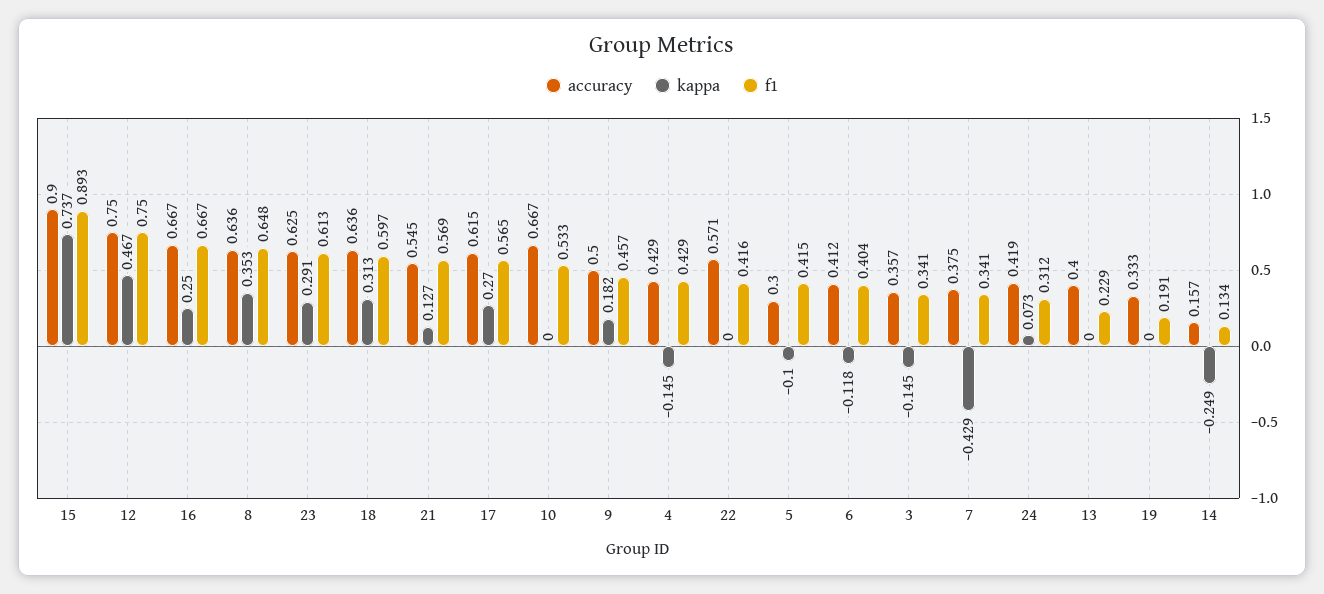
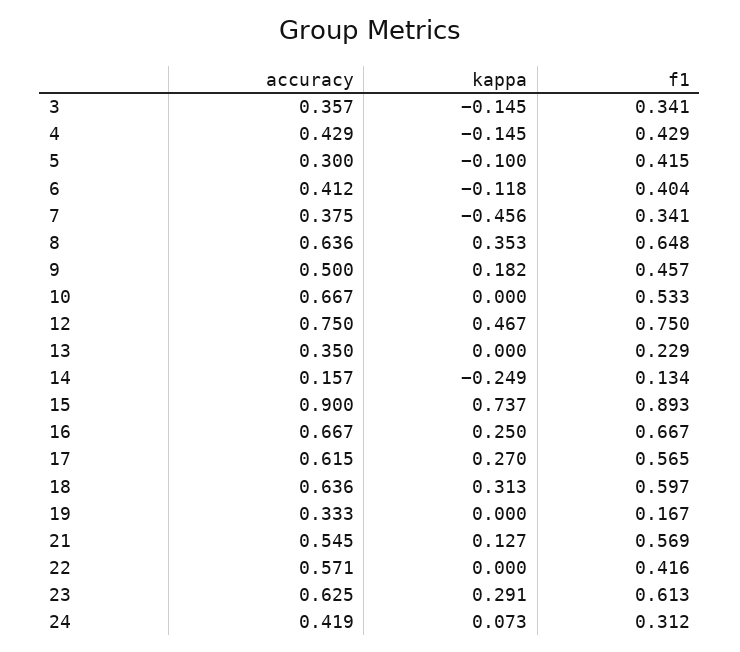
kappa, 7: -0.429 -> -0.456
accuracy, 13: 0.4 -> 0.35
f1, 19: 0.191 -> 0.167

